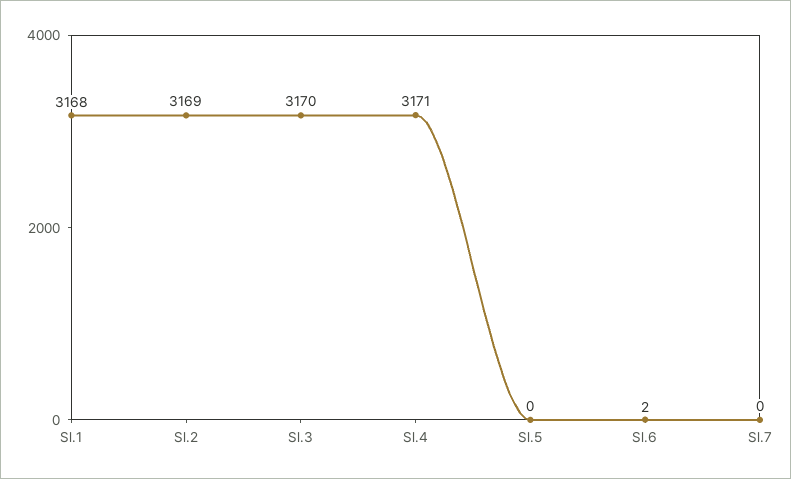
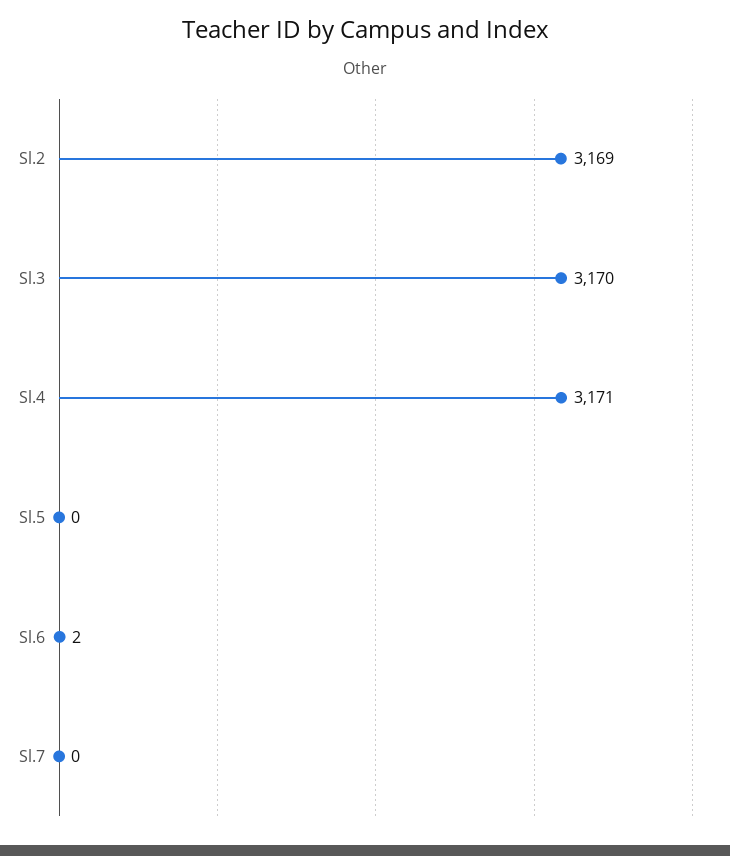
Sl.1: 3168 -> none

